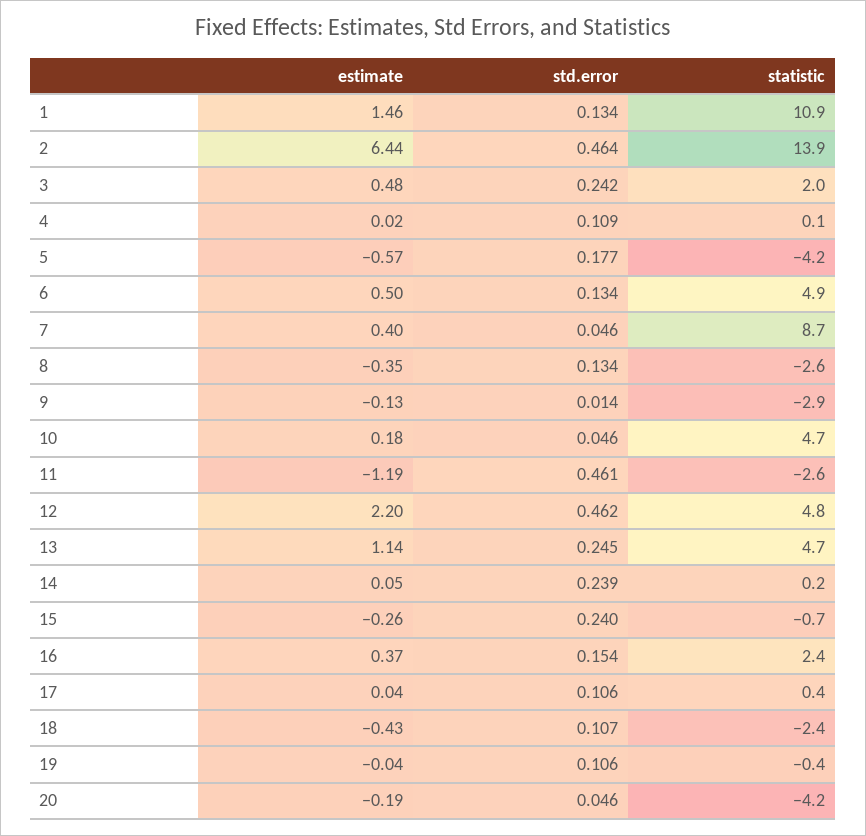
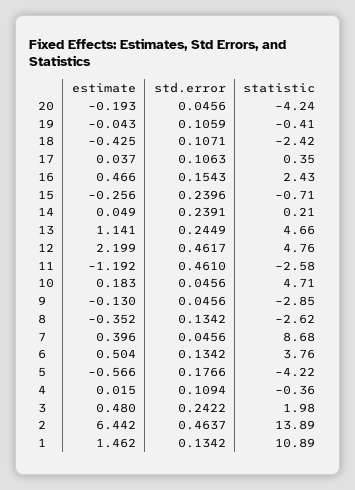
statistic, 4: 0.1 -> -0.36
statistic, 6: 4.9 -> 3.76
std.error, 9: 0.014 -> 0.0456
estimate, 16: 0.37 -> 0.466

